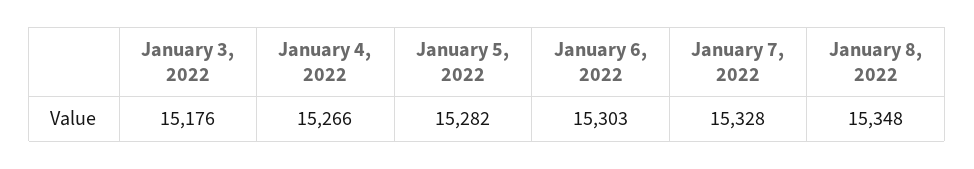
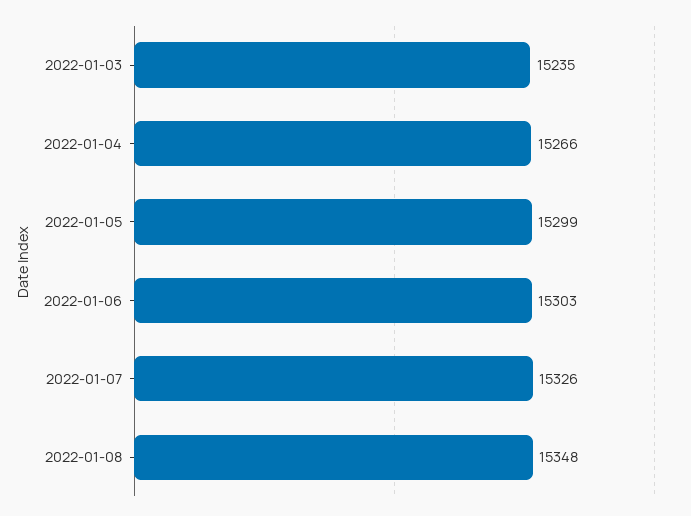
January 3, 2022: 15176 -> 15235
January 5, 2022: 15282 -> 15299
January 7, 2022: 15328 -> 15326

